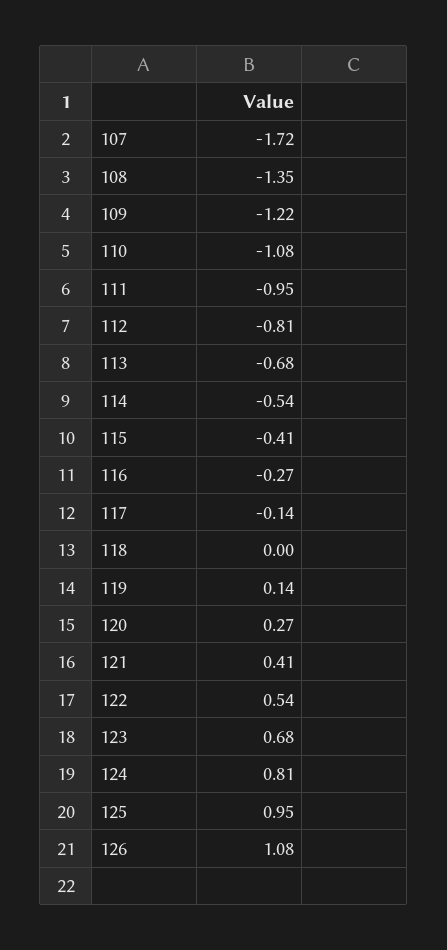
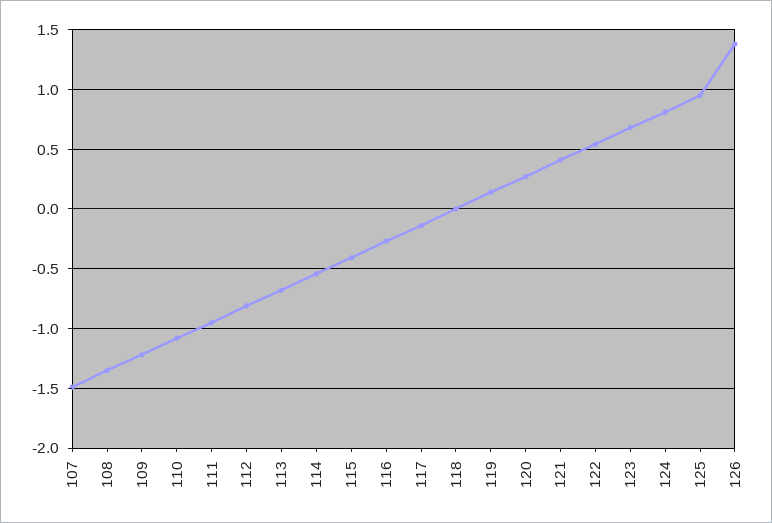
107: -1.72 -> -1.5
126: 1.08 -> 1.4

